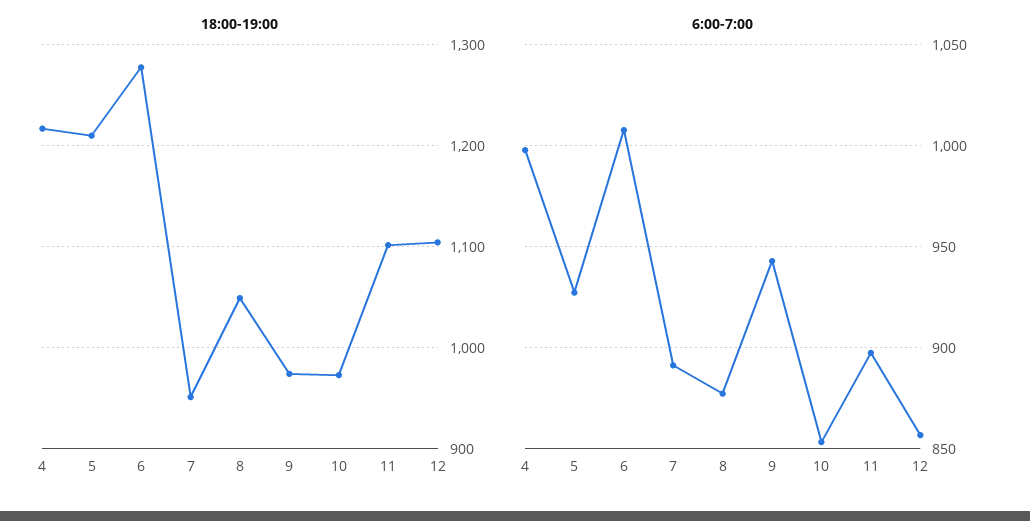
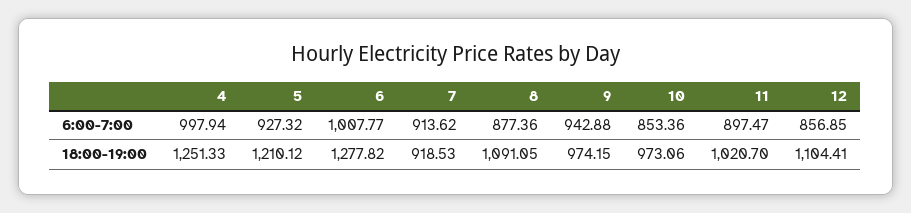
18:00-19:00, 4: 1220 -> 1251.33
18:00-19:00, 7: 950 -> 918.53
18:00-19:00, 8: 1050 -> 1091.05
18:00-19:00, 11: 1100 -> 1020.7
6:00-7:00, 7: 890 -> 913.62

